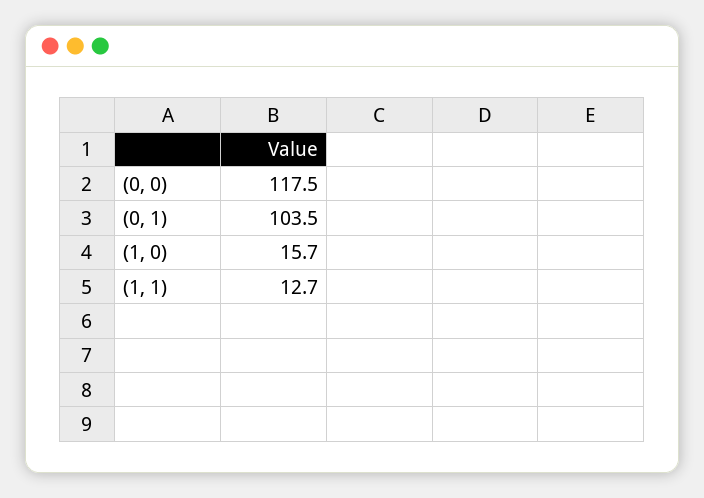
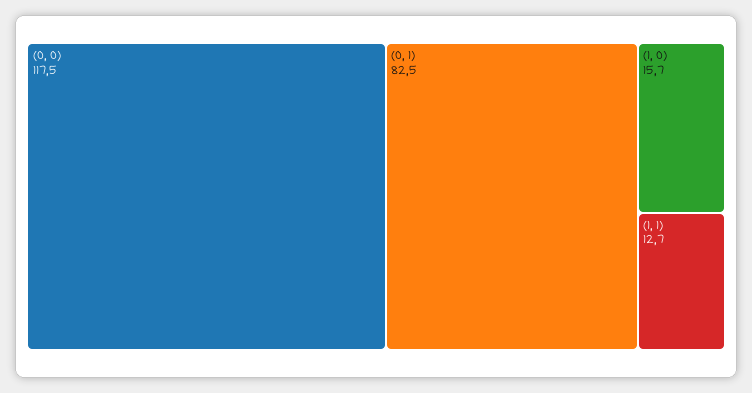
(0, 1): 103.5 -> 82.5

